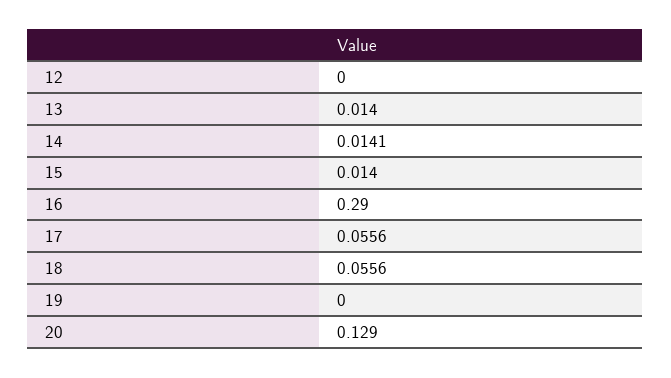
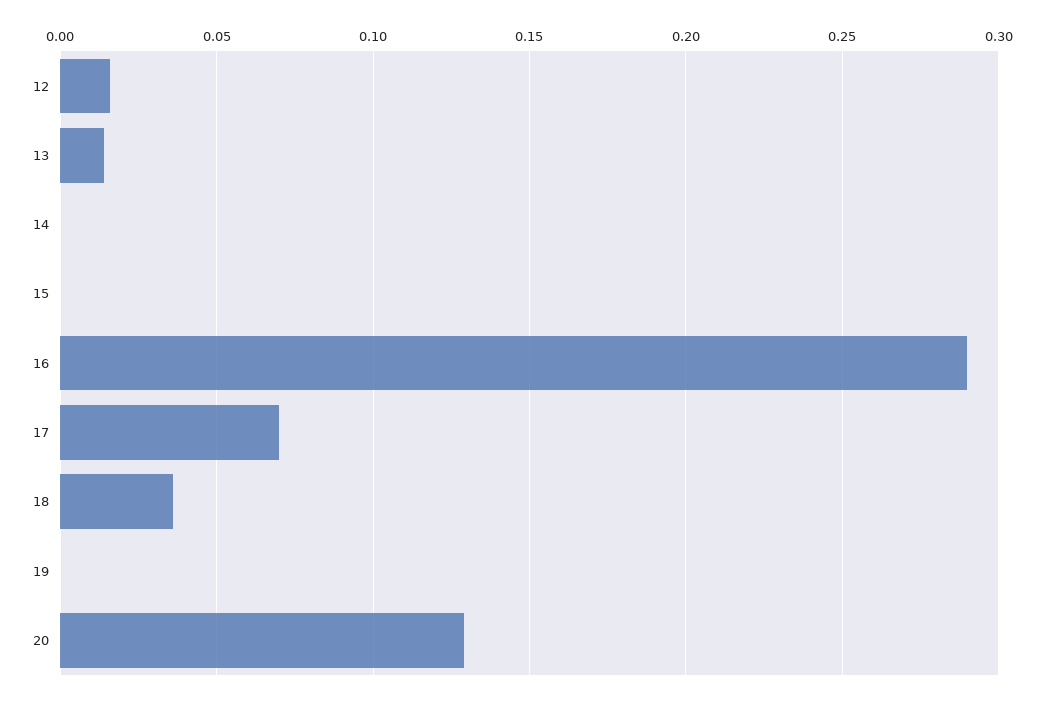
12: 0 -> 0.015
14: 0.0141 -> 0
15: 0.014 -> 0
17: 0.0556 -> 0.07
18: 0.0556 -> 0.035

